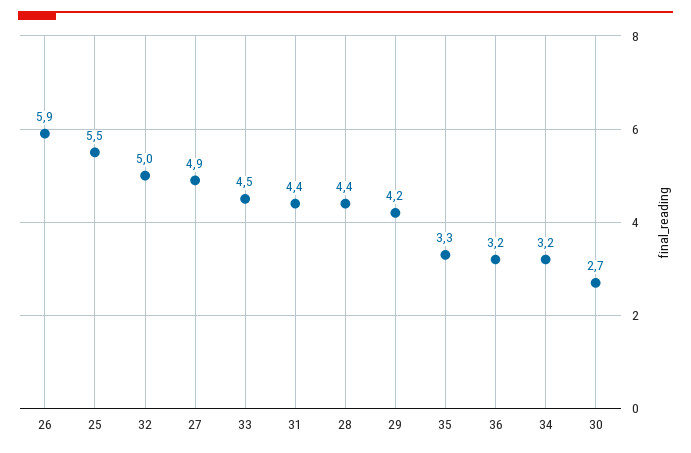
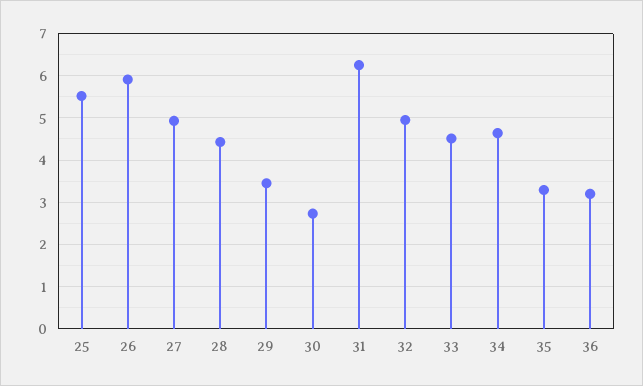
31: 4.4 -> 6.2
29: 4.2 -> 3.4
34: 3.2 -> 4.6

